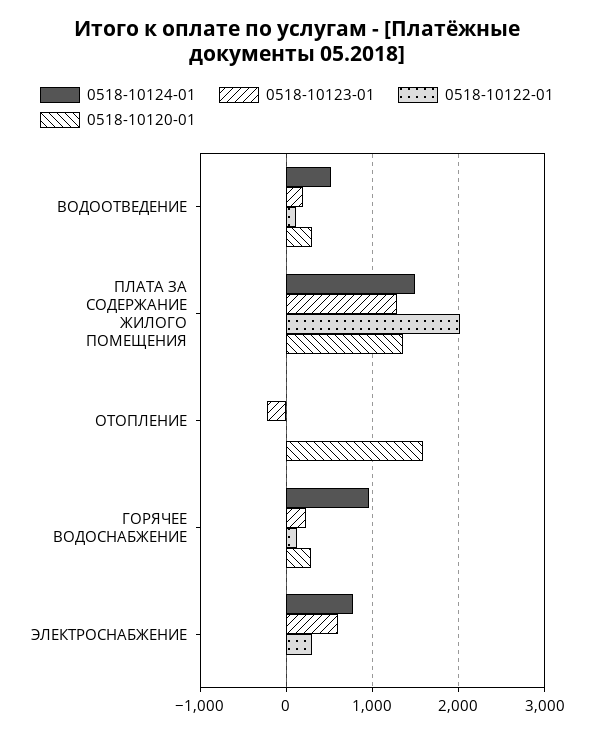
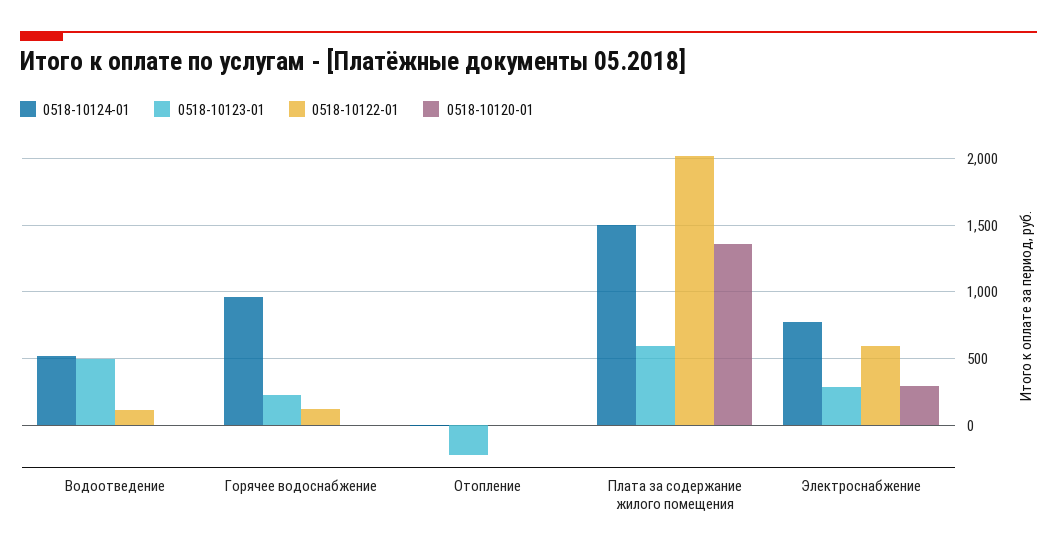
0518-10123-01, ВОДООТВЕДЕНИЕ: 200 -> 500
0518-10120-01, ВОДООТВЕДЕНИЕ: 300 -> 0
0518-10123-01, ПЛАТА ЗА СОДЕРЖАНИЕ ЖИЛОГО ПОМЕЩЕНИЯ: 1300 -> 600
0518-10120-01, ОТОПЛЕНИЕ: 1600 -> 0
0518-10120-01, ГОРЯЧЕЕ ВОДОСНАБЖЕНИЕ: 300 -> 0
0518-10123-01, ЭЛЕКТРОСНАБЖЕНИЕ: 600 -> 300
0518-10122-01, ЭЛЕКТРОСНАБЖЕНИЕ: 300 -> 600
0518-10120-01, ЭЛЕКТРОСНАБЖЕНИЕ: 0 -> 300

